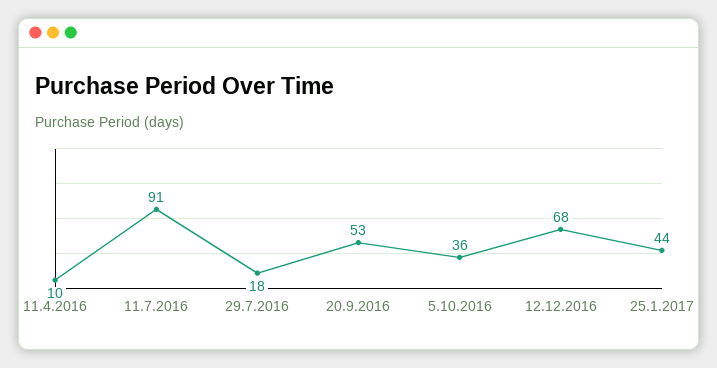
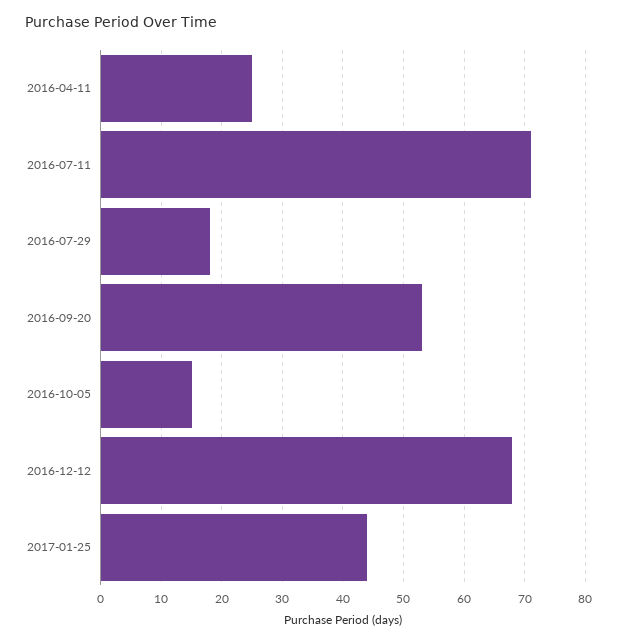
11.4.2016: 10 -> 25
11.7.2016: 91 -> 71
5.10.2016: 36 -> 15

